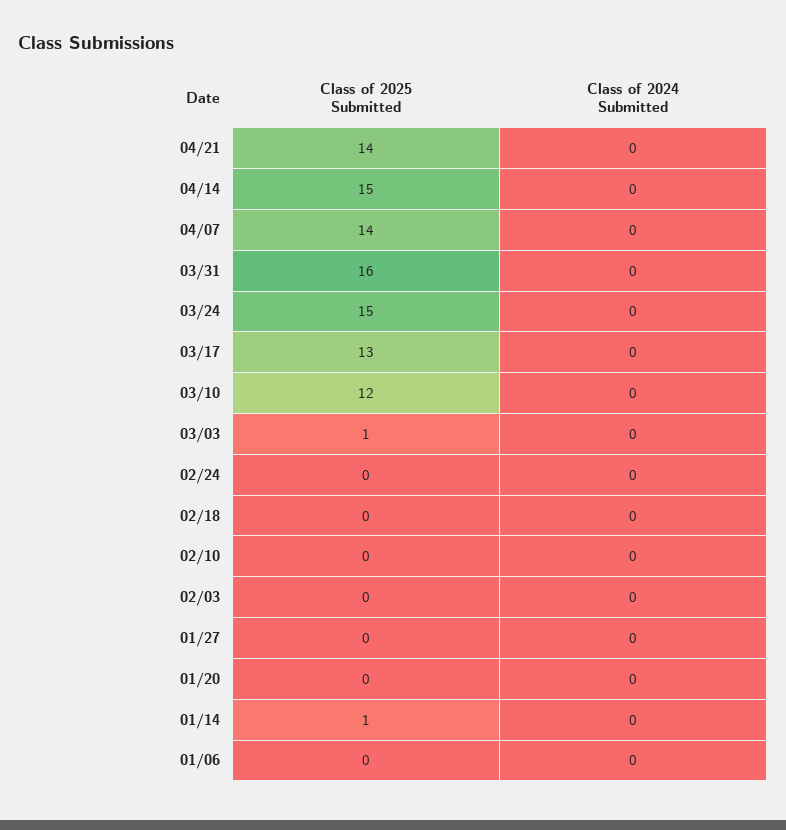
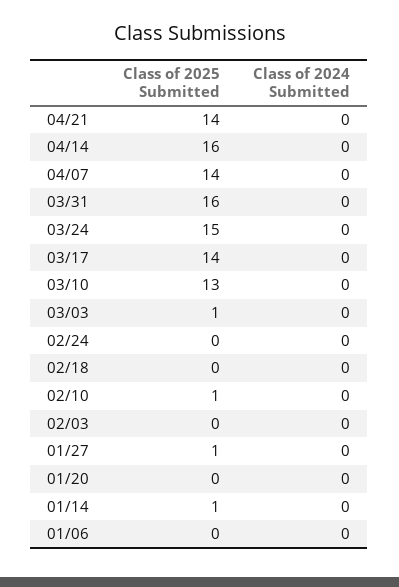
Class of 2025 Submitted, 04/14: 15 -> 16
Class of 2025 Submitted, 03/17: 13 -> 14
Class of 2025 Submitted, 03/10: 12 -> 13
Class of 2025 Submitted, 02/10: 0 -> 1
Class of 2025 Submitted, 01/27: 0 -> 1

